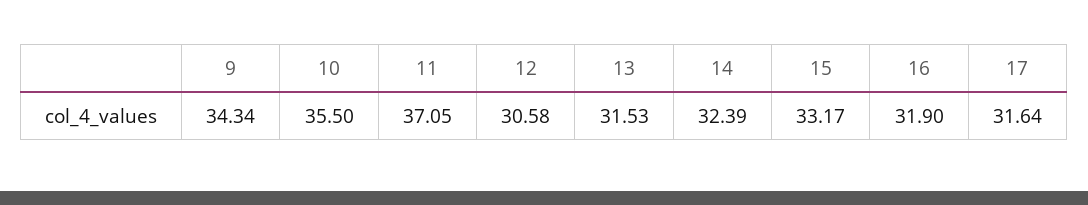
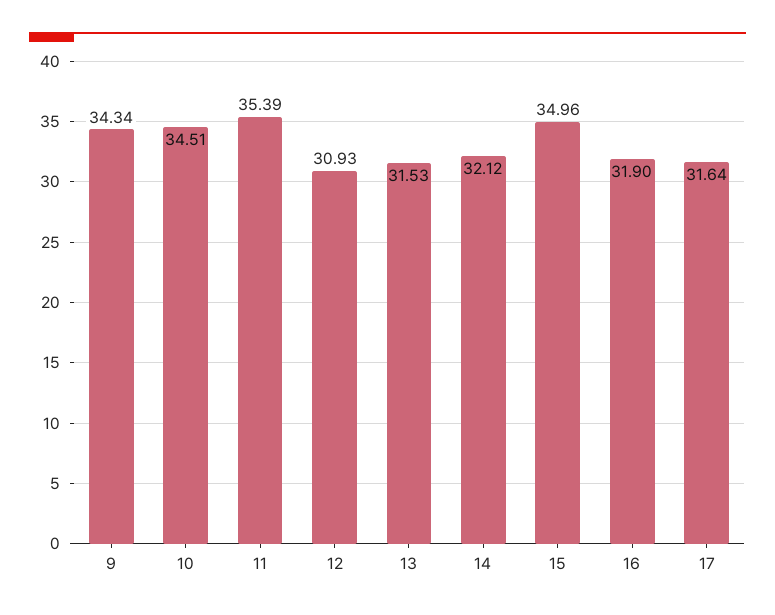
10: 35.5 -> 34.51
11: 37.05 -> 35.39
12: 30.58 -> 30.93
14: 32.39 -> 32.12
15: 33.17 -> 34.96

